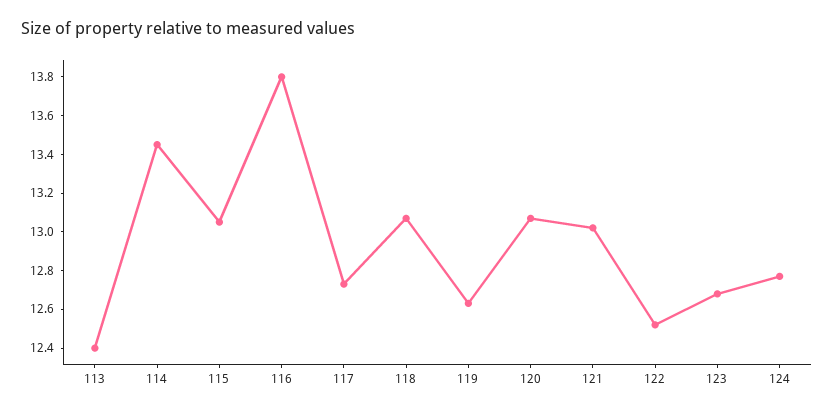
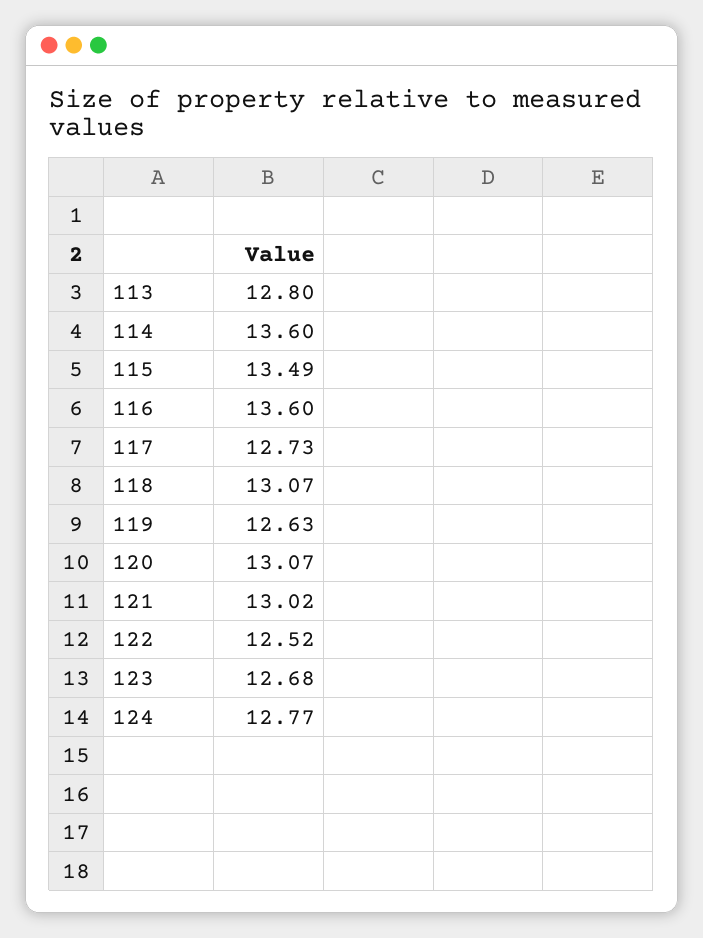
113: 12.4 -> 12.8
114: 13.45 -> 13.6
115: 13.05 -> 13.49
116: 13.8 -> 13.6

